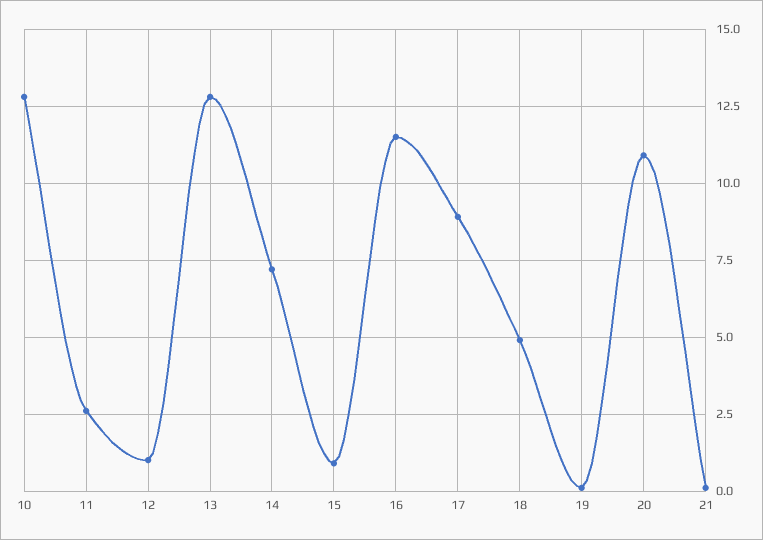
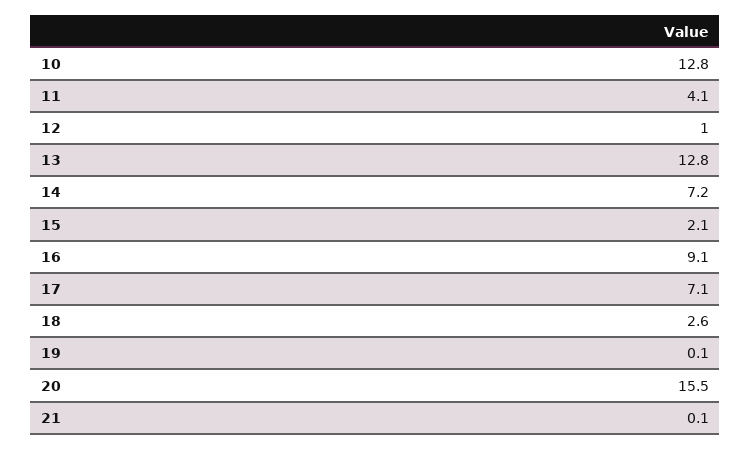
11: 2.5 -> 4.1
15: 1 -> 2.1
16: 11.5 -> 9.1
17: 9 -> 7.1
18: 5 -> 2.6
20: 11 -> 15.5

